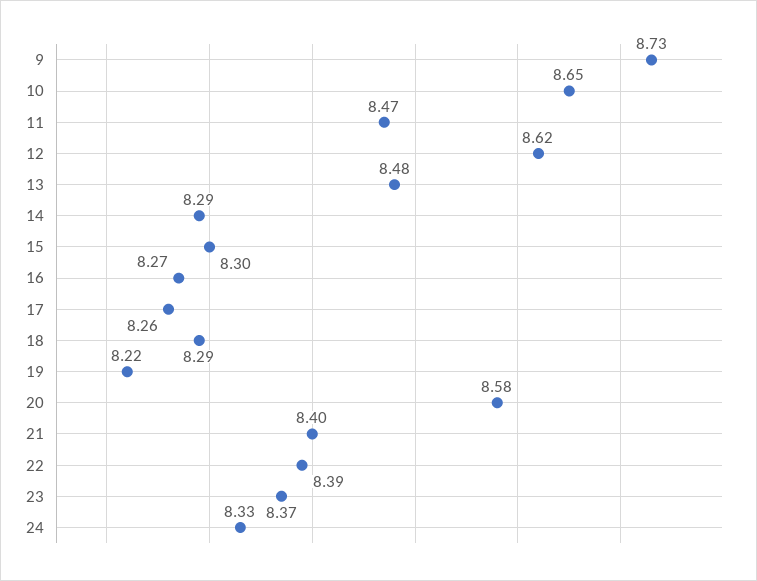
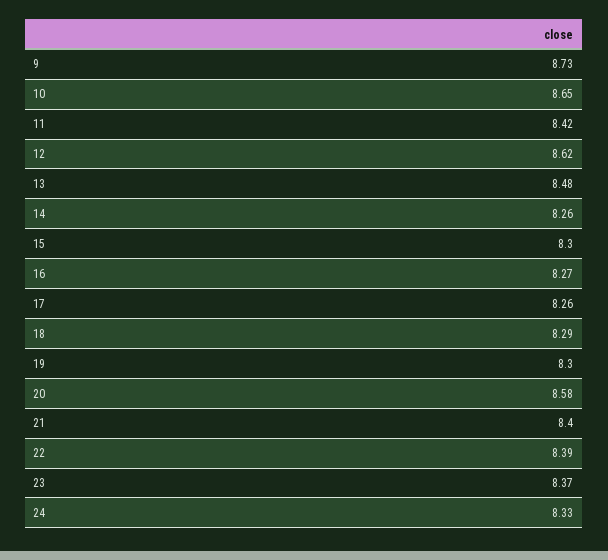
11: 8.47 -> 8.42
14: 8.29 -> 8.26
19: 8.22 -> 8.3

